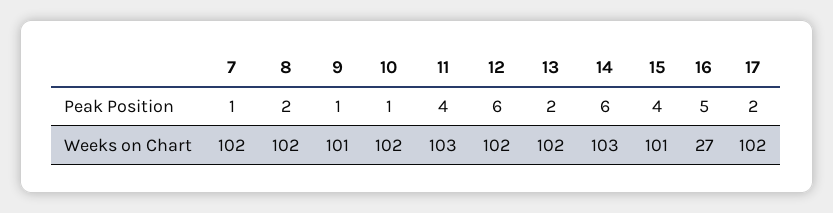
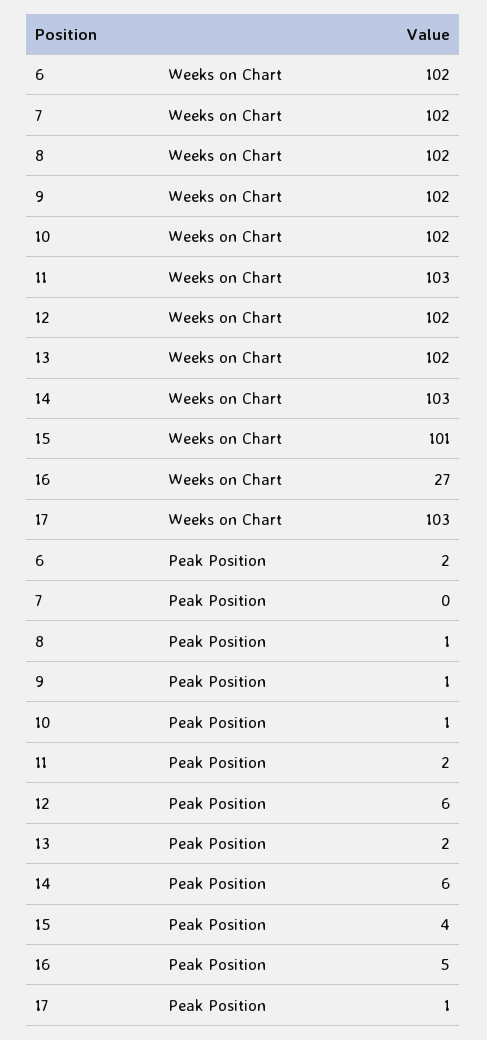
7, Peak Position: 1 -> 0
8, Peak Position: 2 -> 1
11, Peak Position: 4 -> 2
17, Peak Position: 2 -> 1
9, Weeks on Chart: 101 -> 102
17, Weeks on Chart: 102 -> 103
6, Weeks on Chart: none -> 102
6, Peak Position: none -> 2

